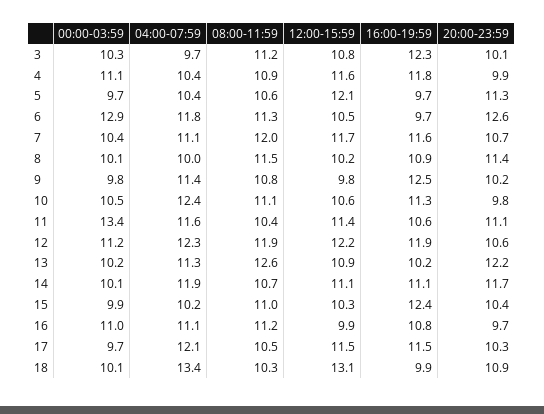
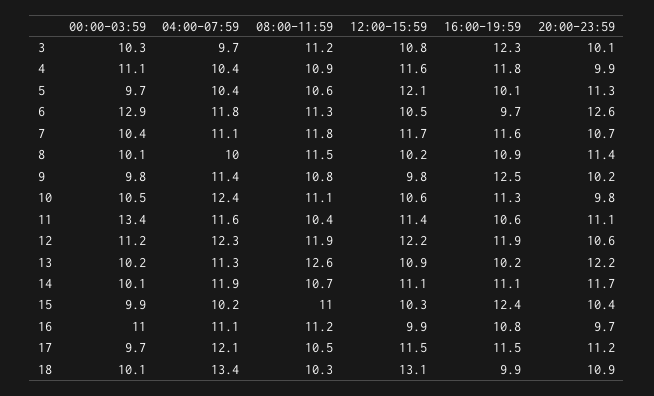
16:00-19:59, 5: 9.7 -> 10.1
08:00-11:59, 7: 12 -> 11.8
20:00-23:59, 17: 10.3 -> 11.2

